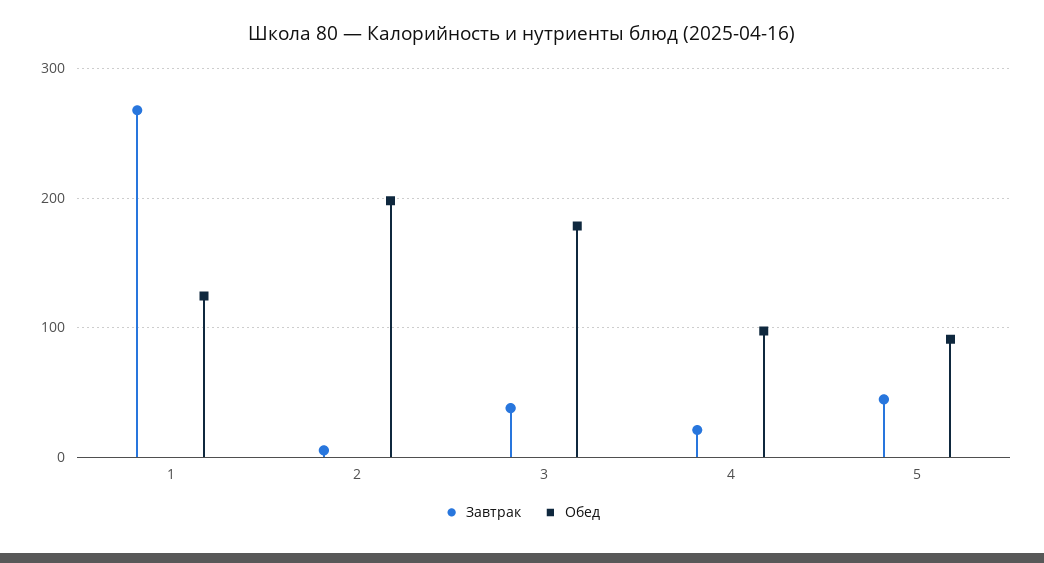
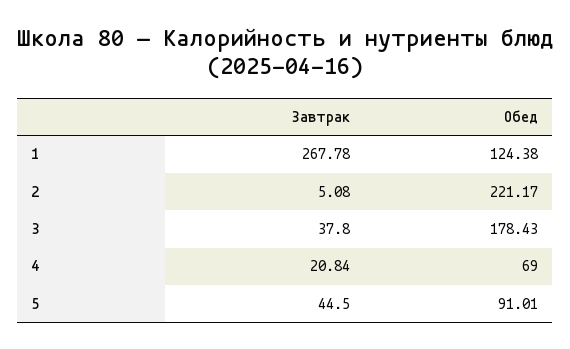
Обед, 2: 200 -> 221.17
Обед, 4: 100 -> 69

